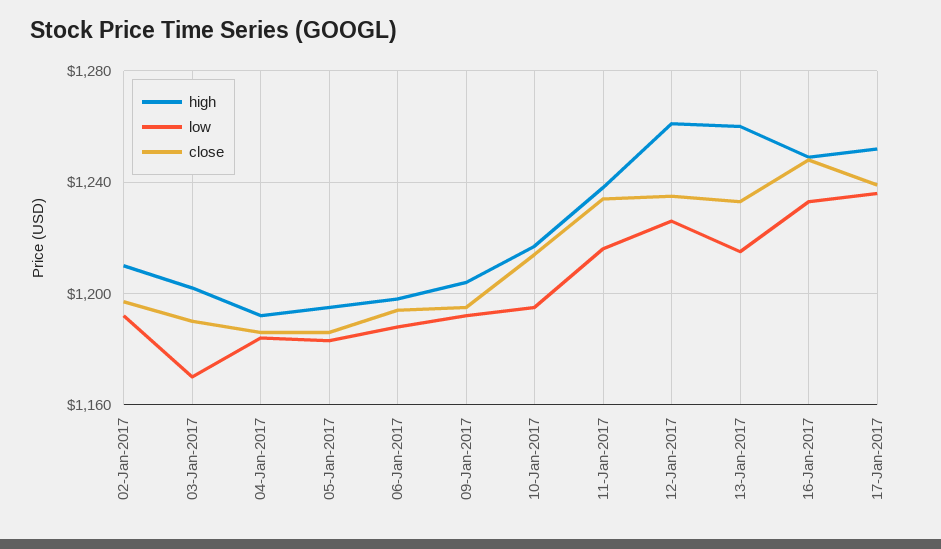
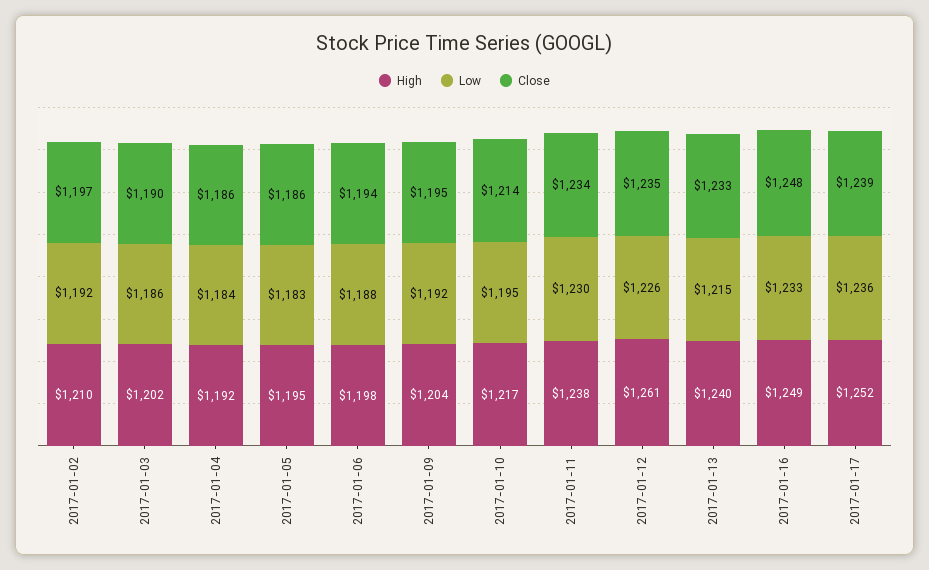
low, 03-Jan-2017: 1170 -> 1186
low, 11-Jan-2017: 1215 -> 1230
high, 13-Jan-2017: 1260 -> 1240

